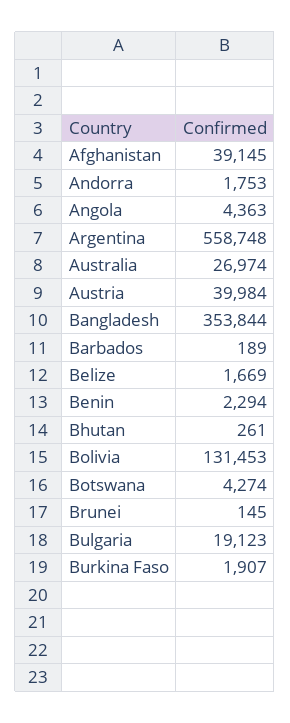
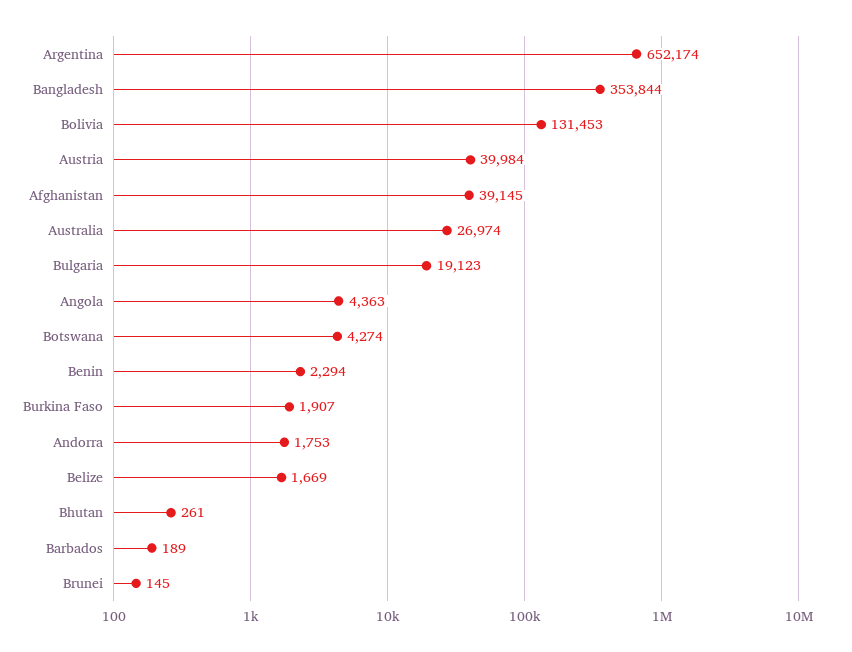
Argentina: 558748 -> 652174

